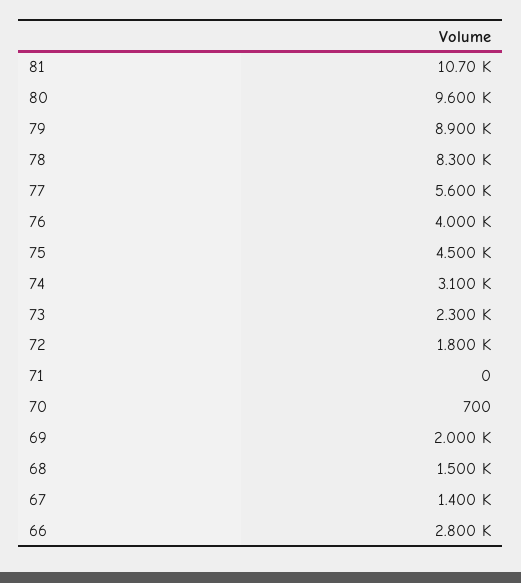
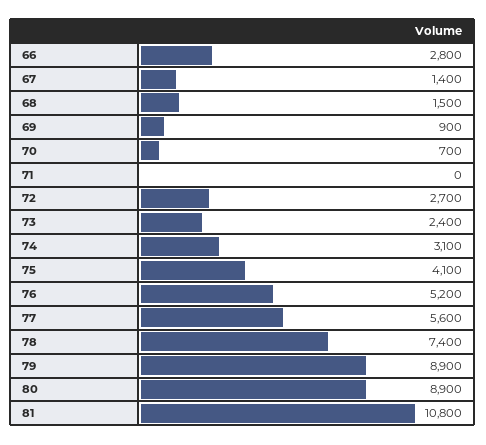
81: 10700 -> 10800
80: 9600 -> 8900
78: 8300 -> 7400
76: 4000 -> 5200
75: 4500 -> 4100
73: 2300 -> 2400
72: 1800 -> 2700
69: 2000 -> 900

